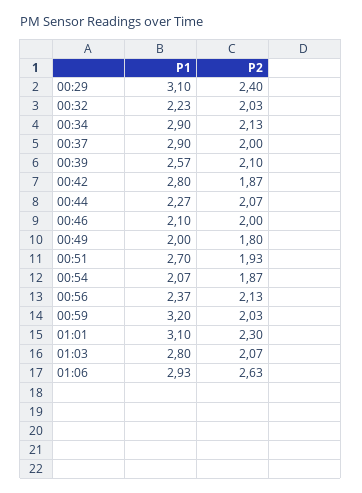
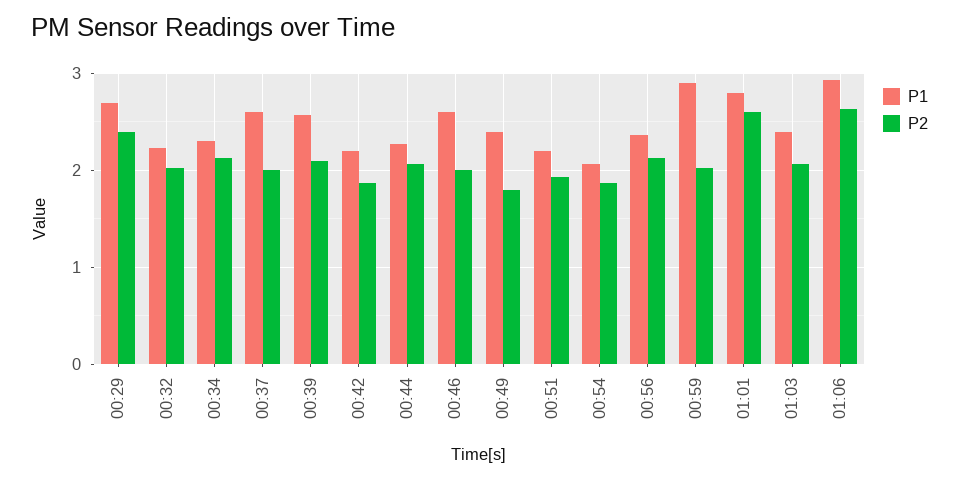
P1, 00:29: 3.1 -> 2.7
P1, 00:34: 2.9 -> 2.3
P1, 00:37: 2.9 -> 2.6
P1, 00:42: 2.8 -> 2.2
P1, 00:46: 2.1 -> 2.6
P1, 00:49: 2 -> 2.4
P1, 00:51: 2.7 -> 2.2
P1, 00:59: 3.2 -> 2.9
P1, 01:01: 3.1 -> 2.8
P2, 01:01: 2.3 -> 2.6
P1, 01:03: 2.8 -> 2.4

